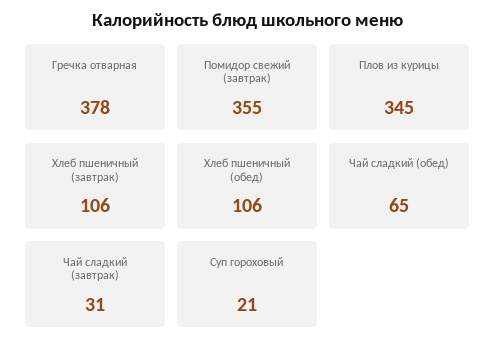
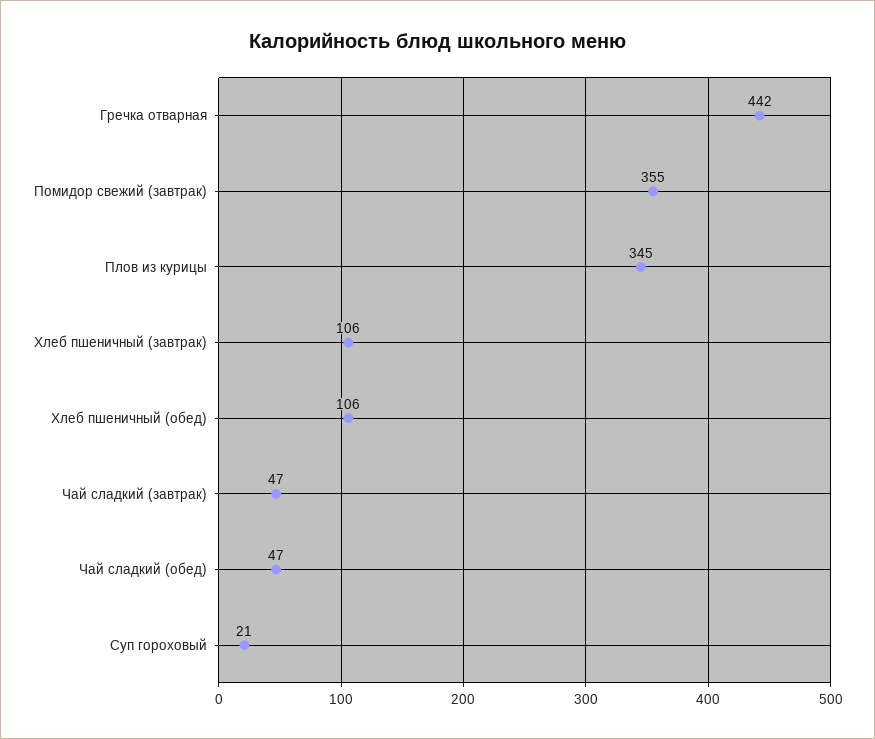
Гречка отварная: 378 -> 442
Чай сладкий (обед): 65 -> 47
Чай сладкий (завтрак): 31 -> 47

